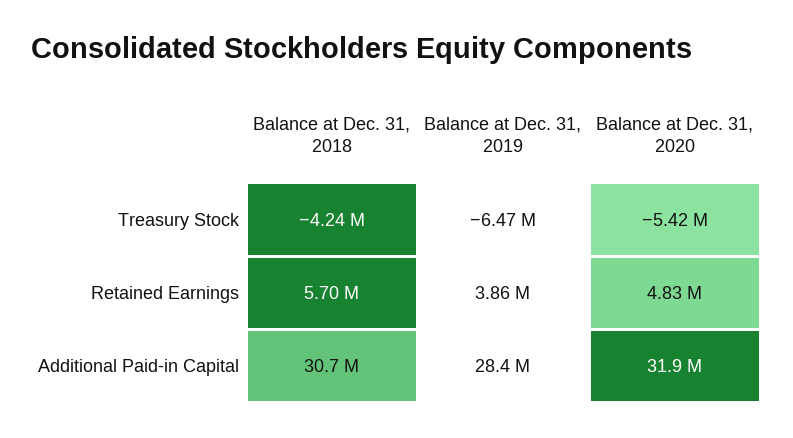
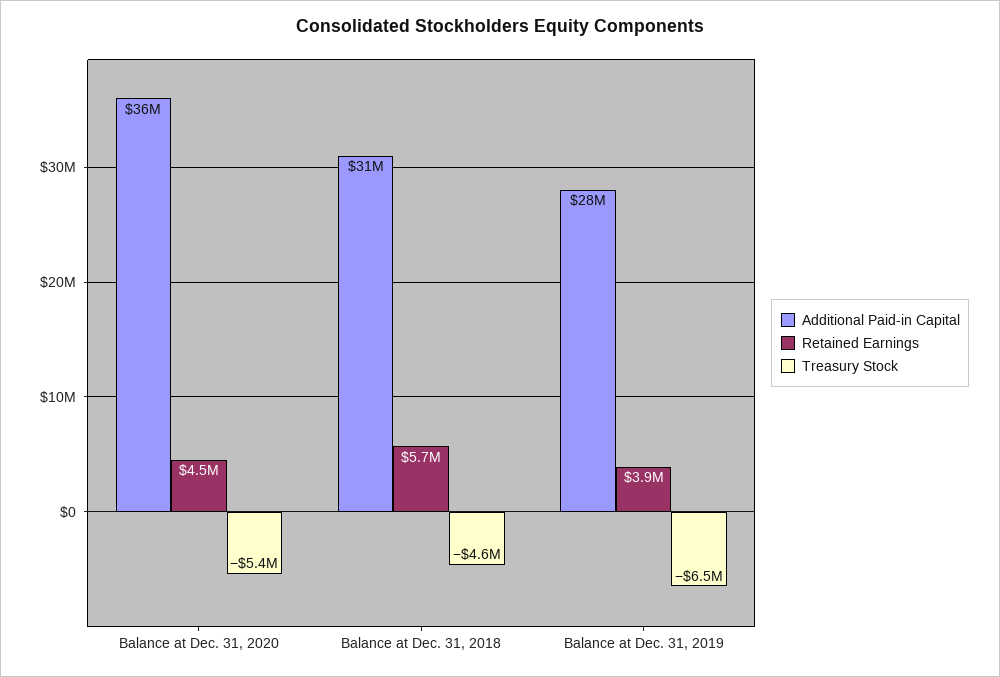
Treasury Stock, Balance at Dec. 31, 2018: -4240000 -> -4600000
Retained Earnings, Balance at Dec. 31, 2020: 4830000 -> 4500000
Additional Paid-in Capital, Balance at Dec. 31, 2020: 31900000 -> 36000000

